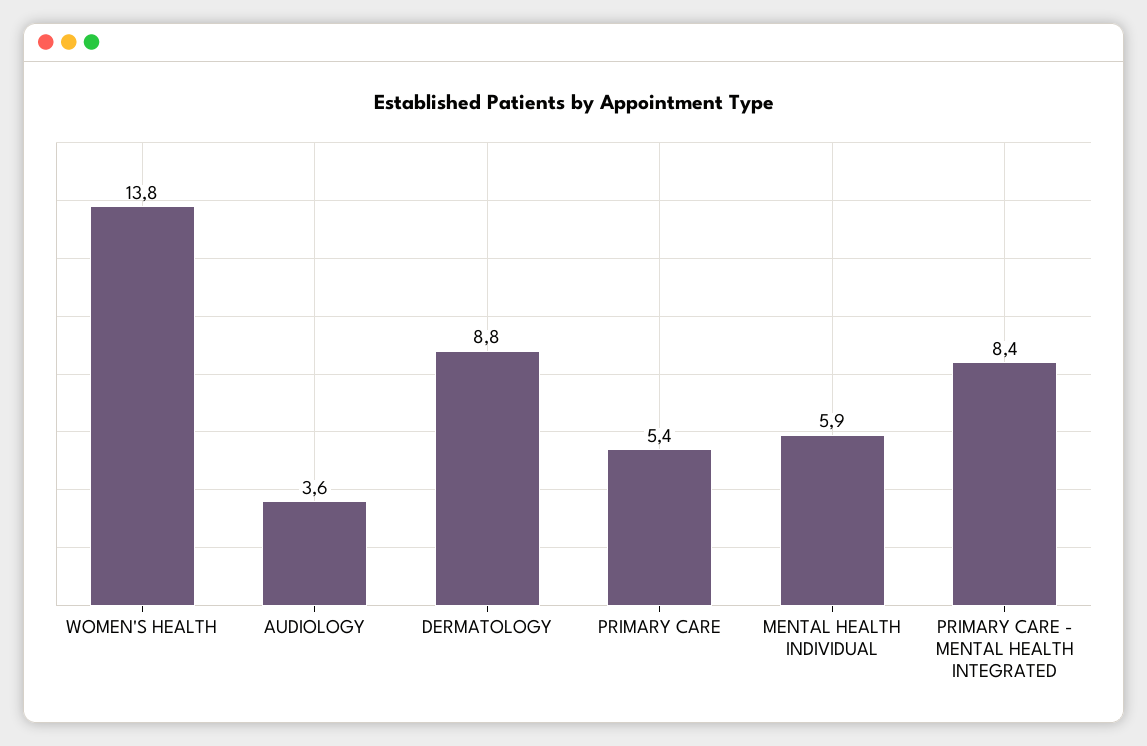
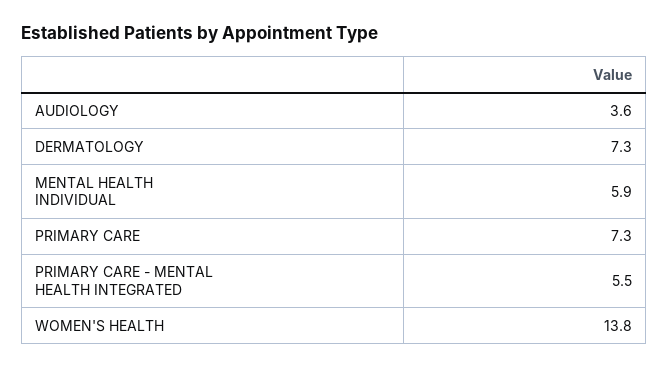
DERMATOLOGY: 8.8 -> 7.3
PRIMARY CARE: 5.4 -> 7.3
PRIMARY CARE - MENTAL HEALTH INTEGRATED: 8.4 -> 5.5

